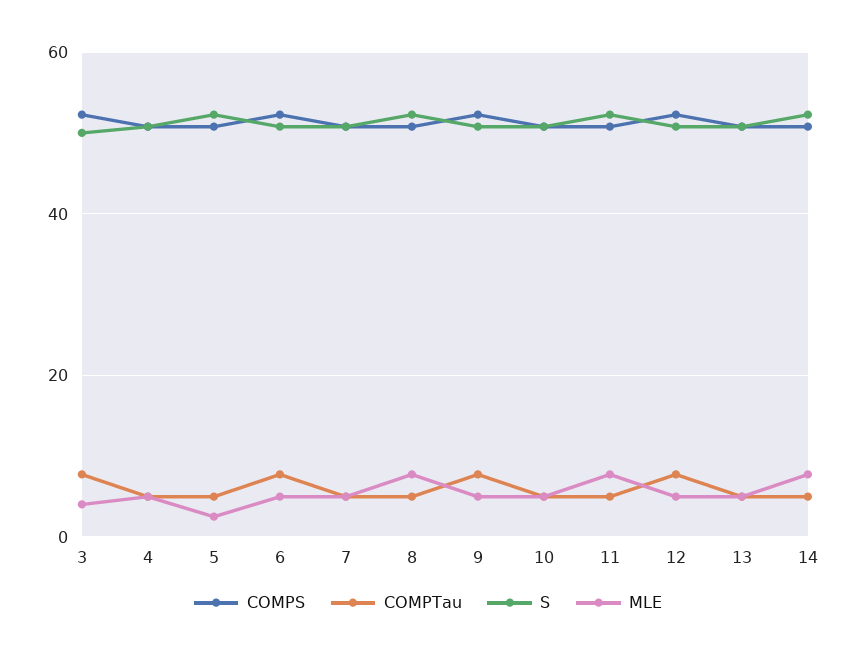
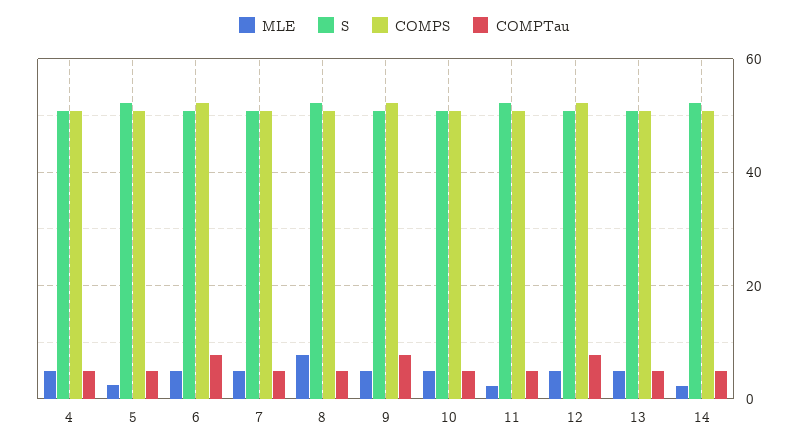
COMPS, 3: 52 -> none
COMPTau, 3: 8 -> none
S, 3: 50 -> none
MLE, 3: 4 -> none
MLE, 11: 8 -> 2
MLE, 14: 8 -> 2

